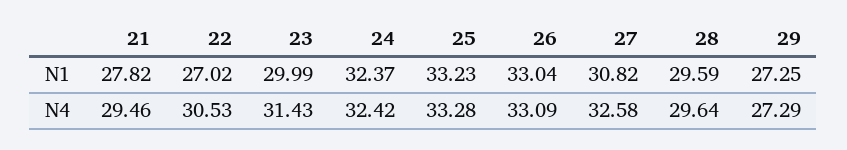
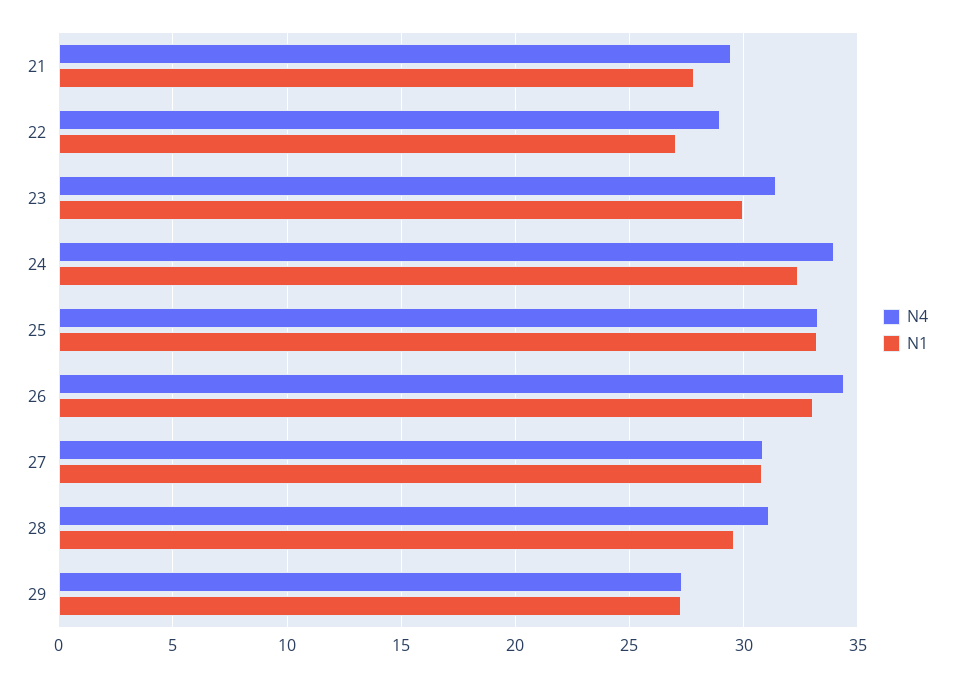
N4, 22: 30.53 -> 29
N4, 24: 32.42 -> 34
N4, 26: 33.09 -> 34.5
N4, 27: 32.58 -> 31
N4, 28: 29.64 -> 31

